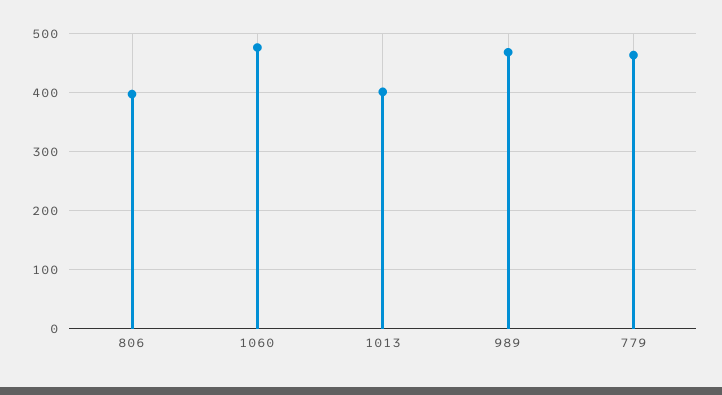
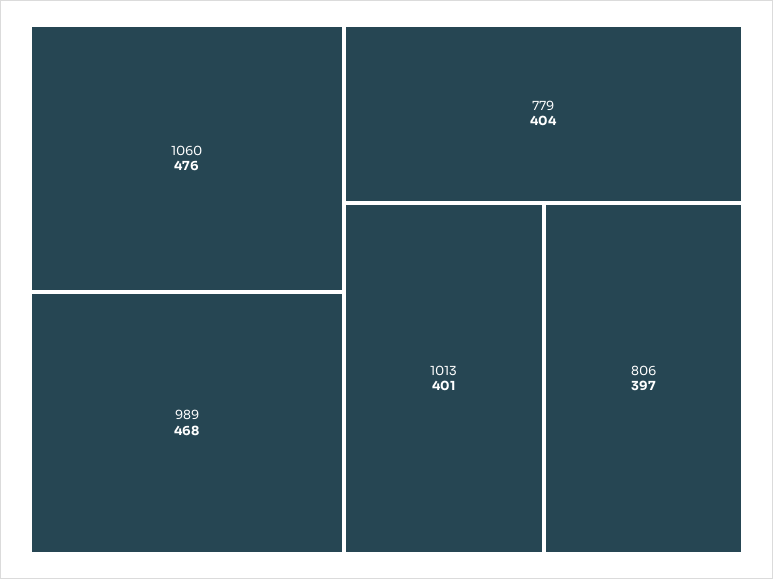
779: 460 -> 404

